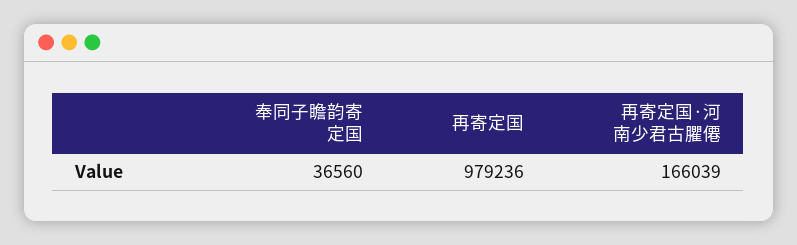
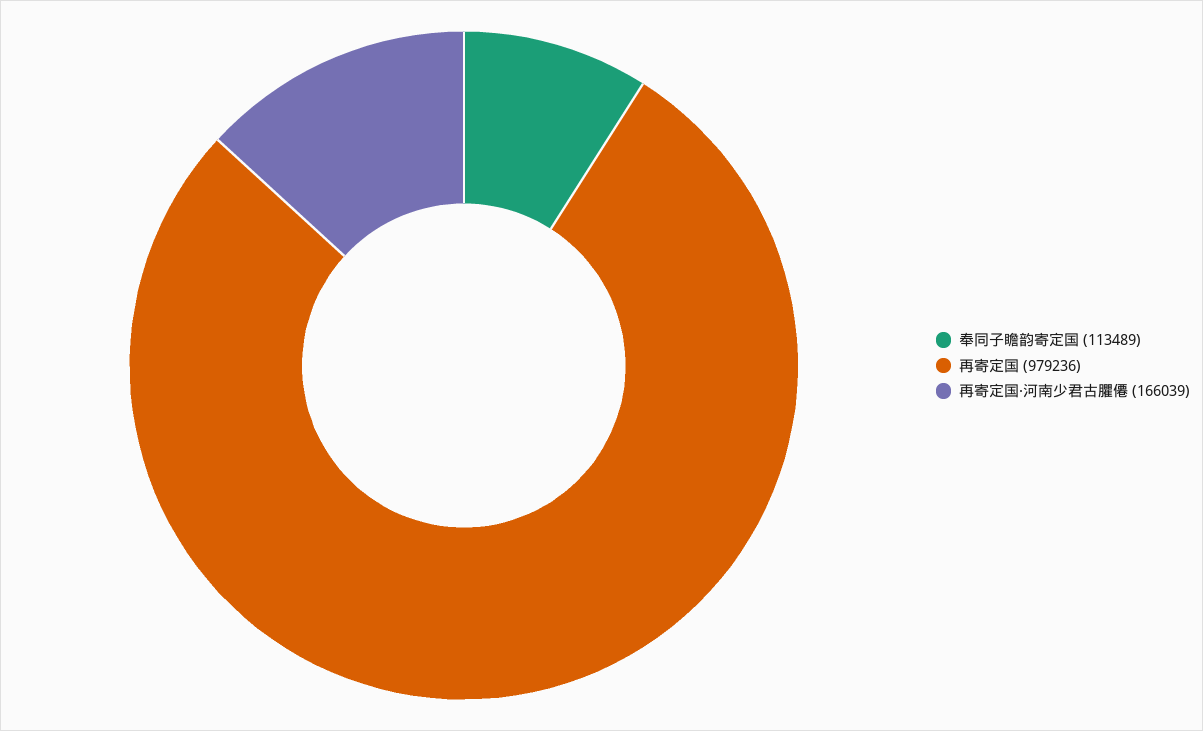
奉同子瞻韵寄定国: 36560 -> 113489

